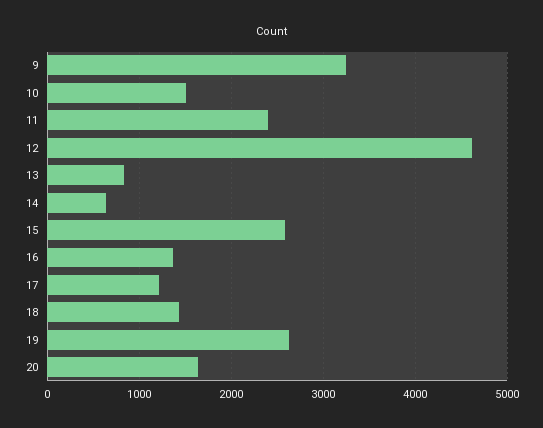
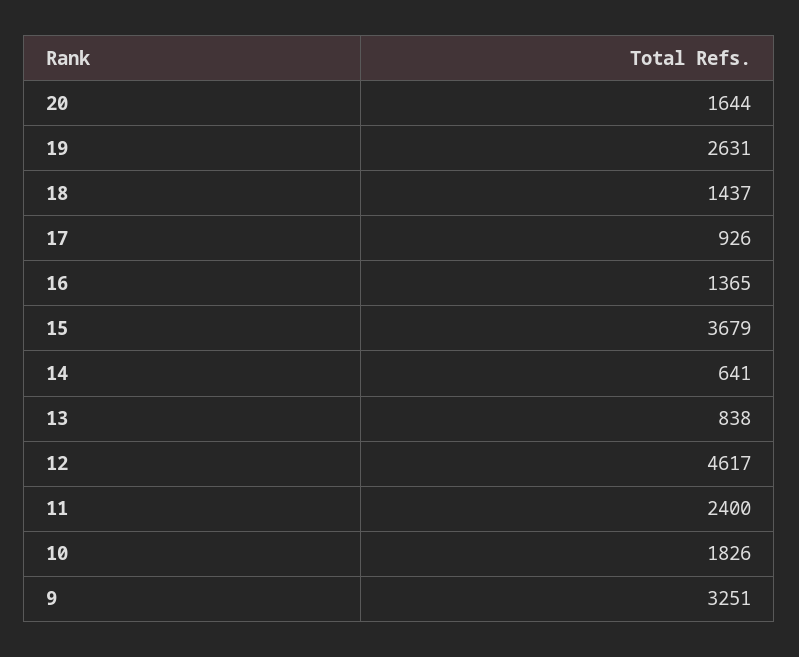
10: 1500 -> 1826
15: 2600 -> 3679
17: 1200 -> 926

